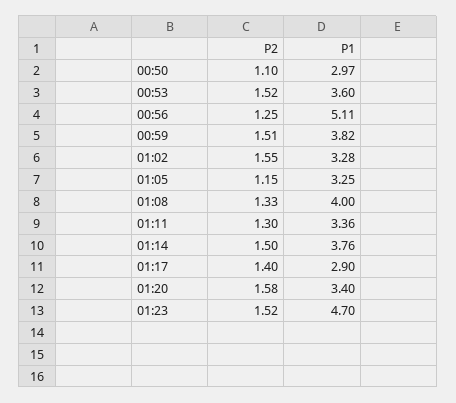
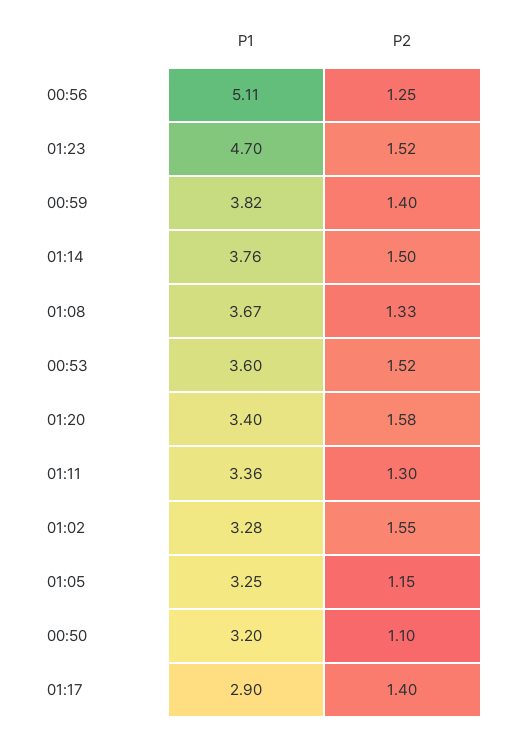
P1, 00:50: 2.97 -> 3.2
P2, 00:59: 1.51 -> 1.4
P1, 01:08: 4 -> 3.67

